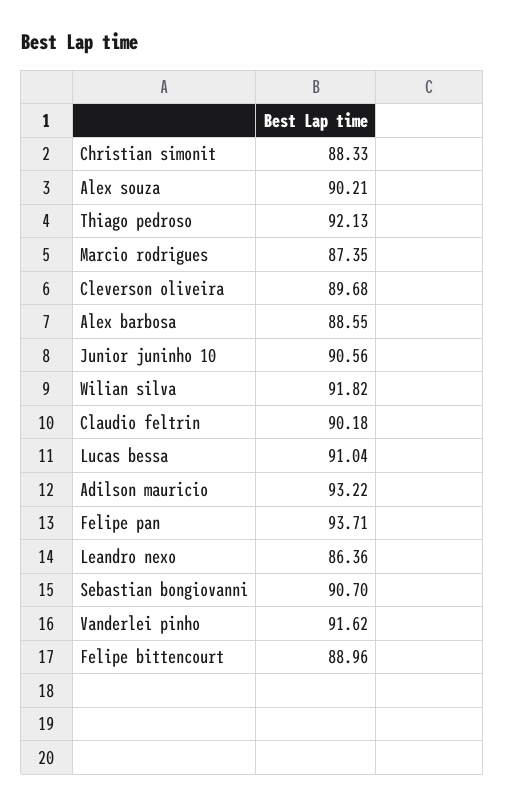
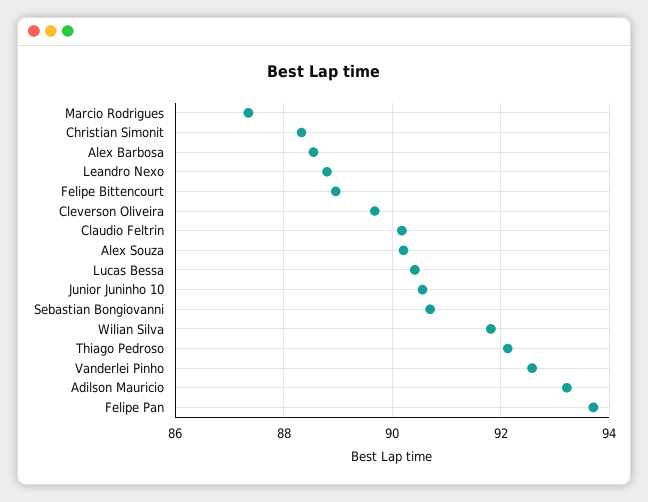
Lucas bessa: 91.04 -> 90.4
Leandro nexo: 86.36 -> 88.8
Vanderlei pinho: 91.62 -> 92.6

